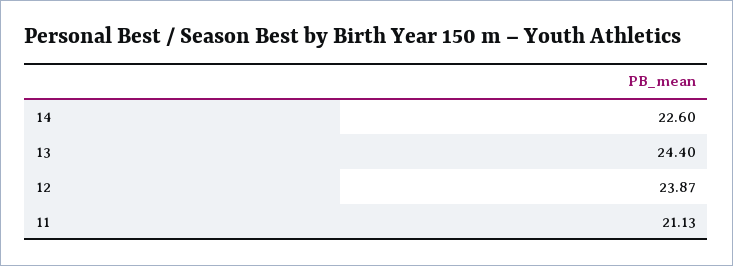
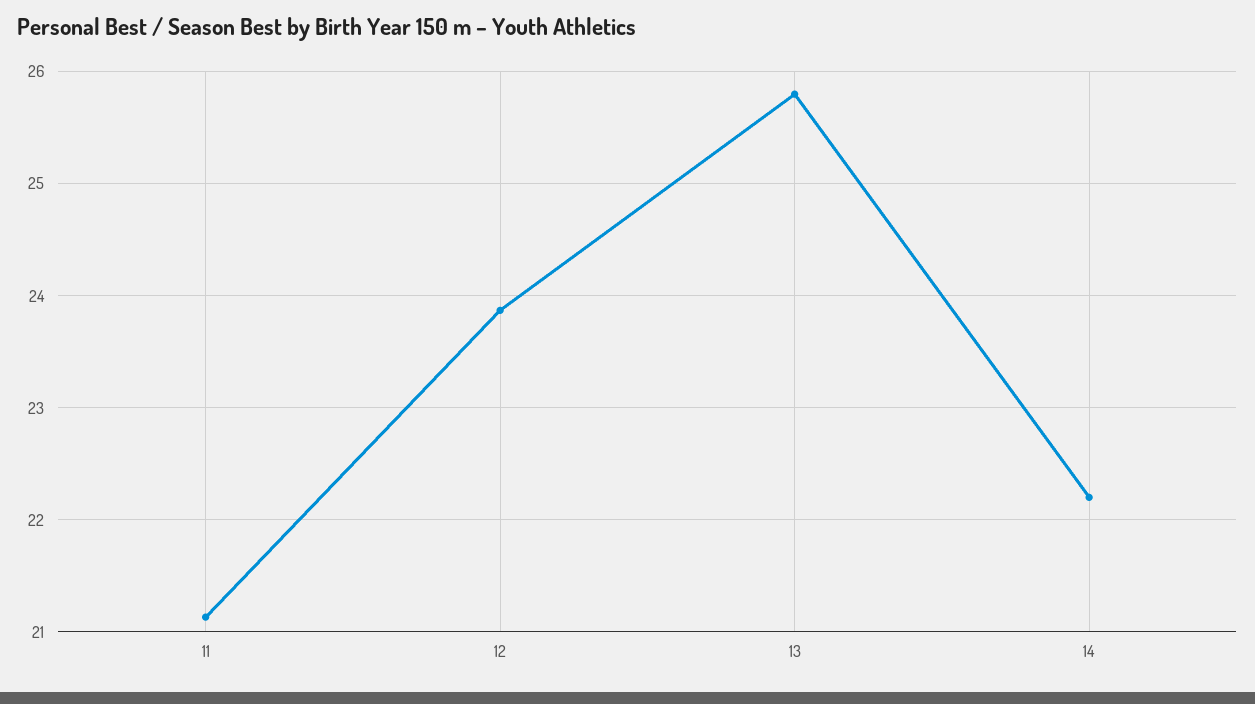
14: 22.6 -> 22.2
13: 24.4 -> 25.8

